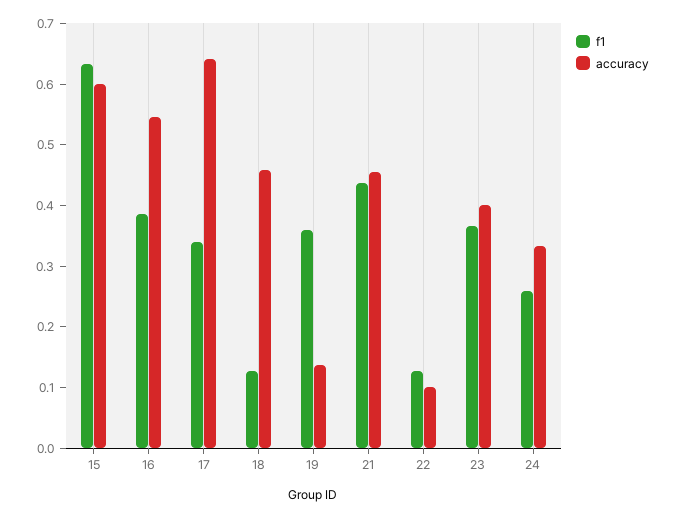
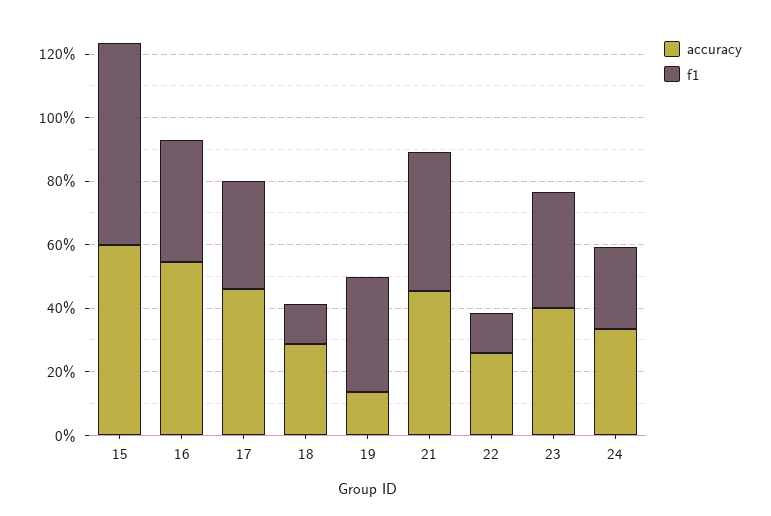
accuracy, 17: 0.64 -> 0.45
accuracy, 18: 0.46 -> 0.3
accuracy, 22: 0.1 -> 0.25

